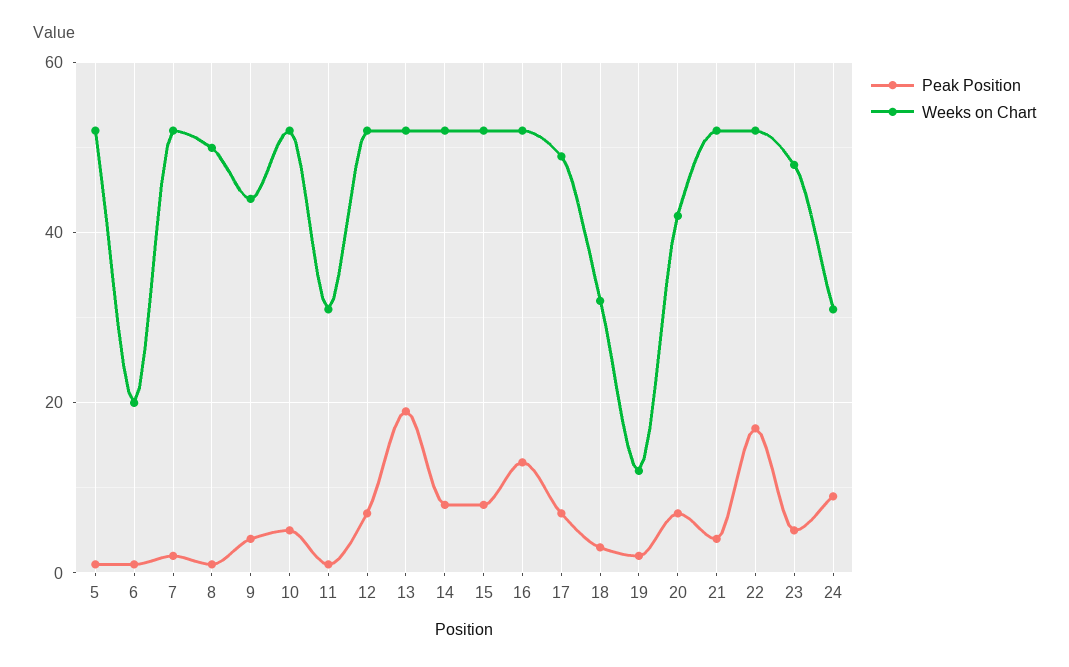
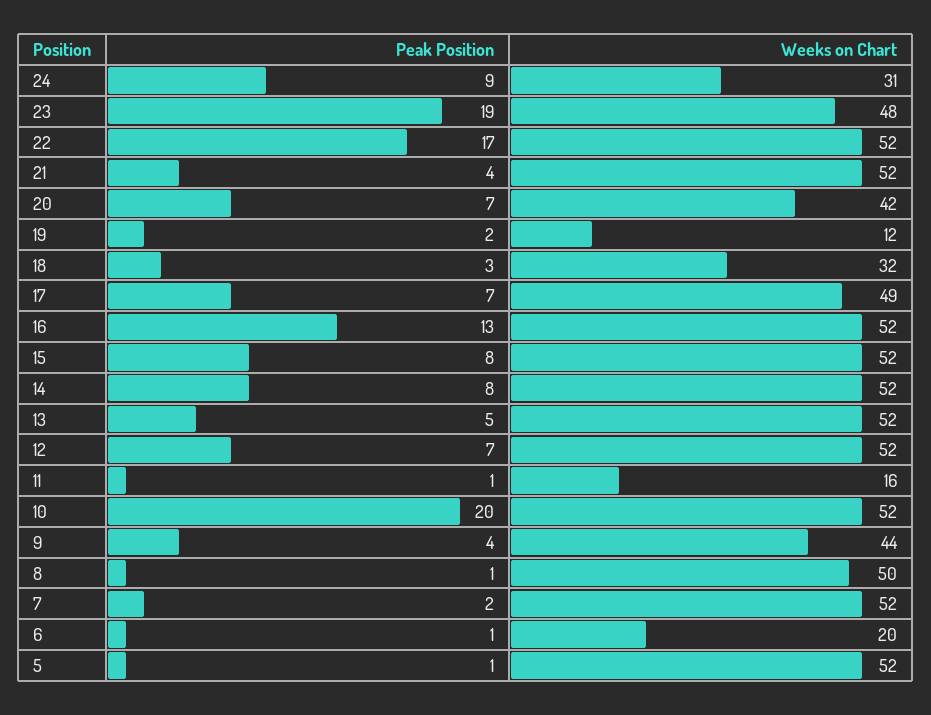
Peak Position, 10: 5 -> 20
Weeks on Chart, 11: 30 -> 16
Peak Position, 13: 20 -> 5
Peak Position, 23: 5 -> 19

